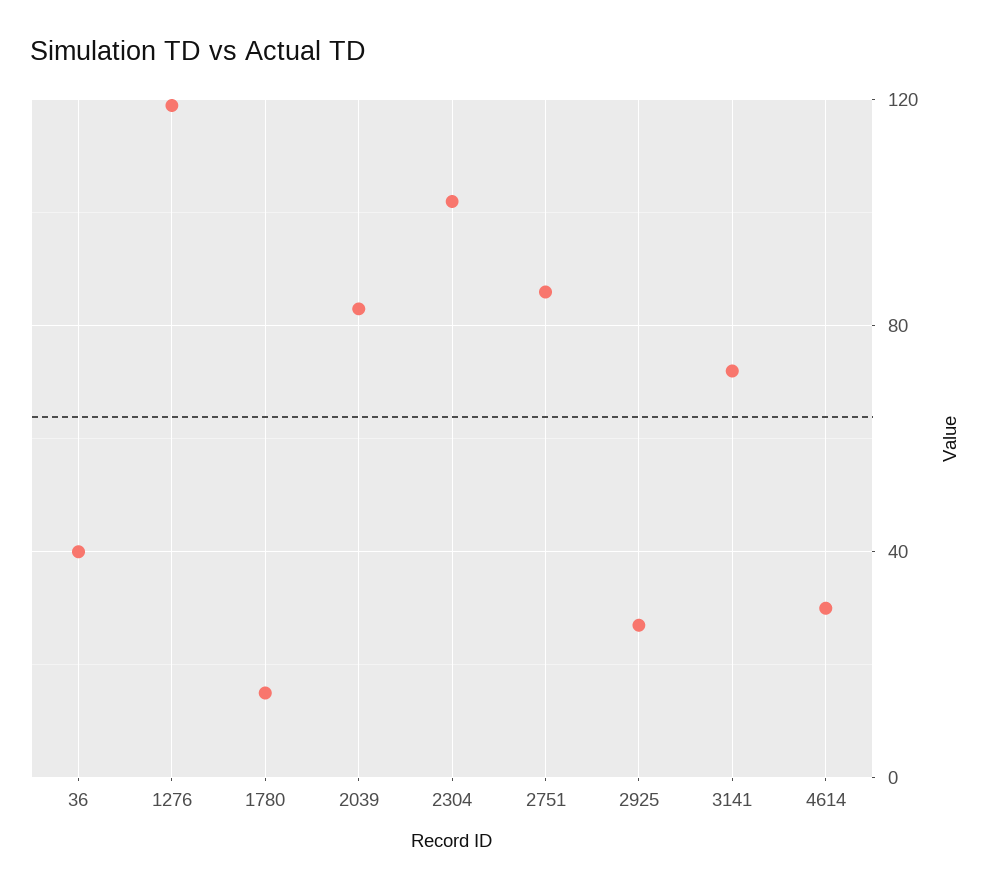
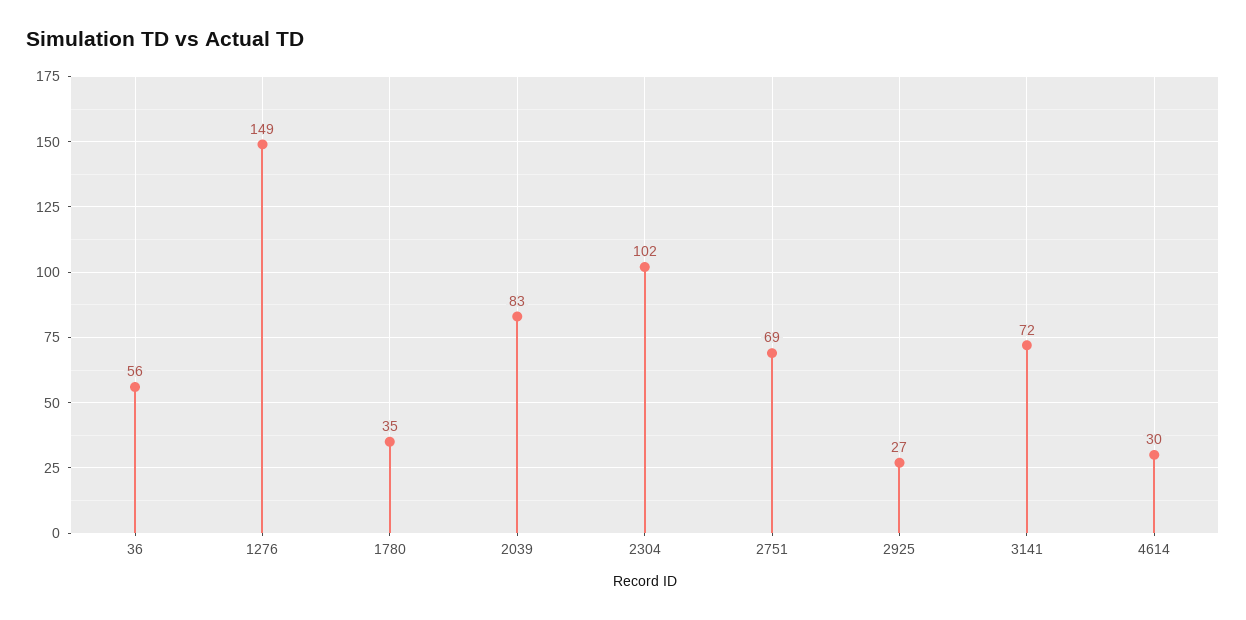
36: 40 -> 56
1276: 120 -> 149
1780: 15 -> 35
2751: 85 -> 69

